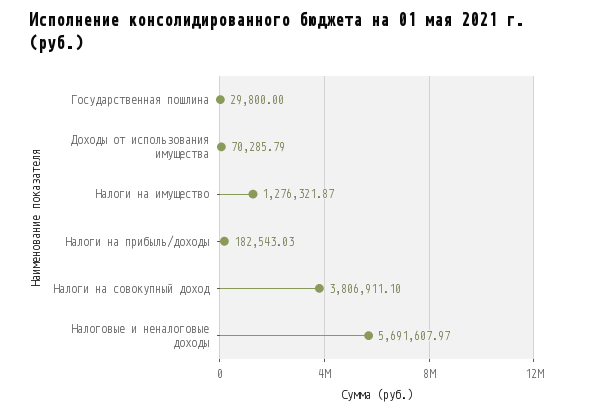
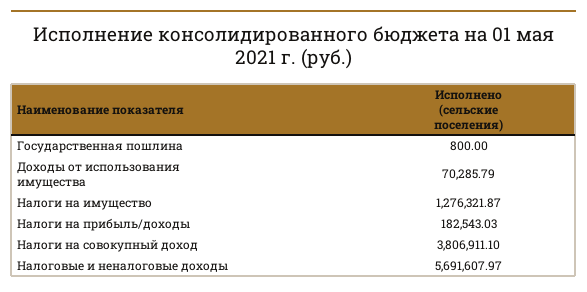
Государственная пошлина: 29800 -> 800

